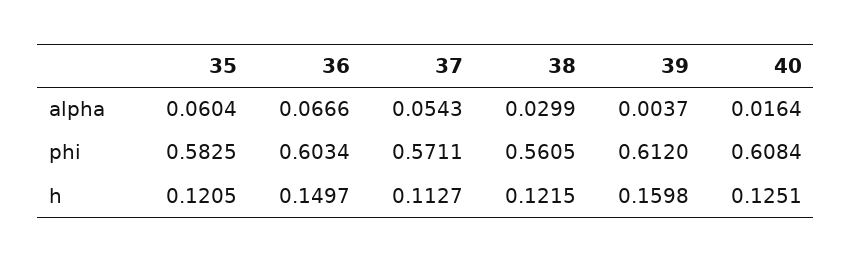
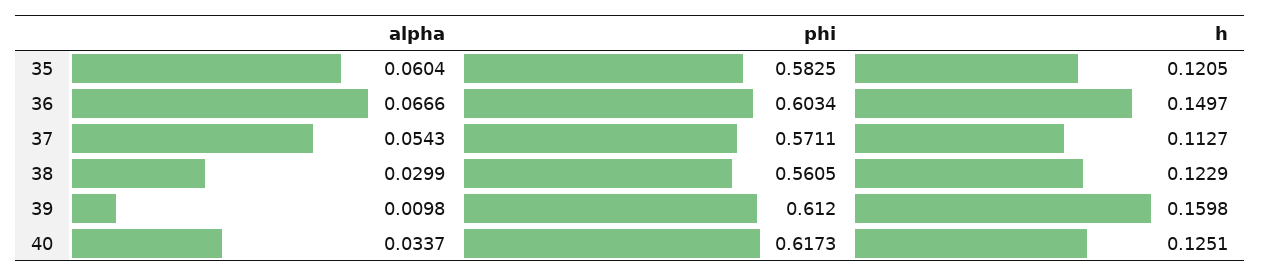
39, alpha: 0.0037 -> 0.0098
40, alpha: 0.0164 -> 0.0337
40, phi: 0.6084 -> 0.6173
38, h: 0.1215 -> 0.1229

